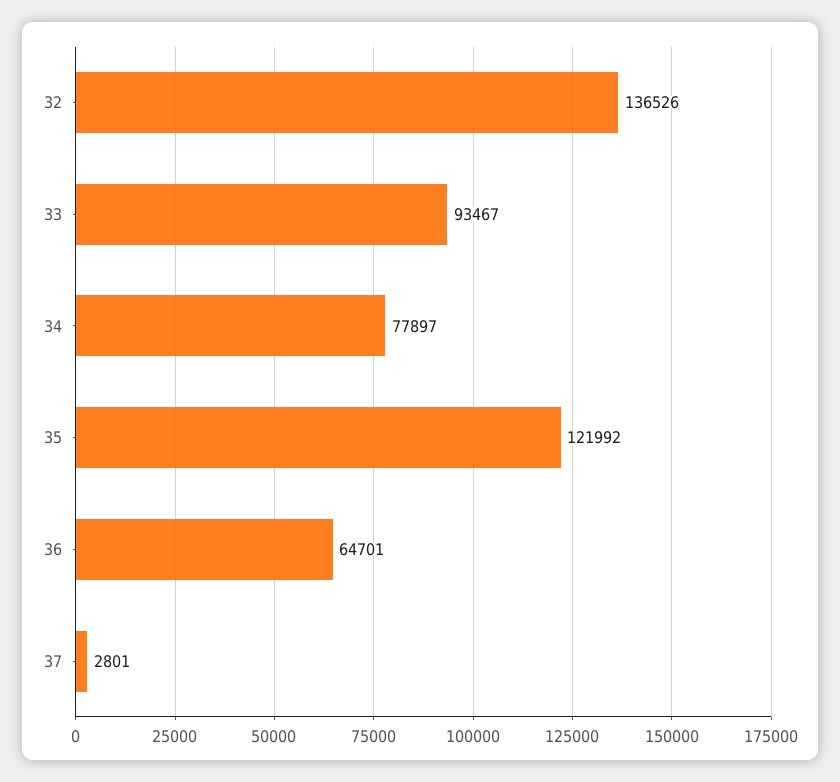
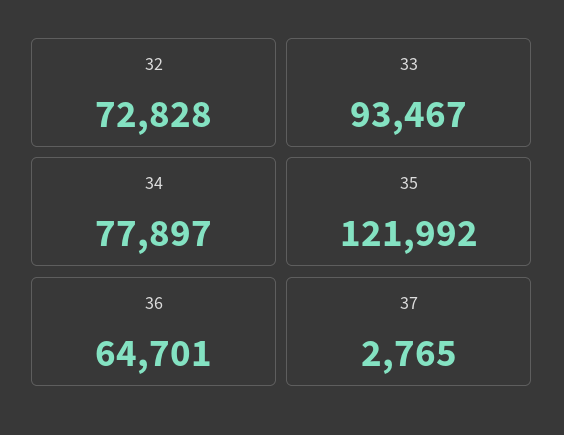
32: 136526 -> 72828
37: 2801 -> 2765

